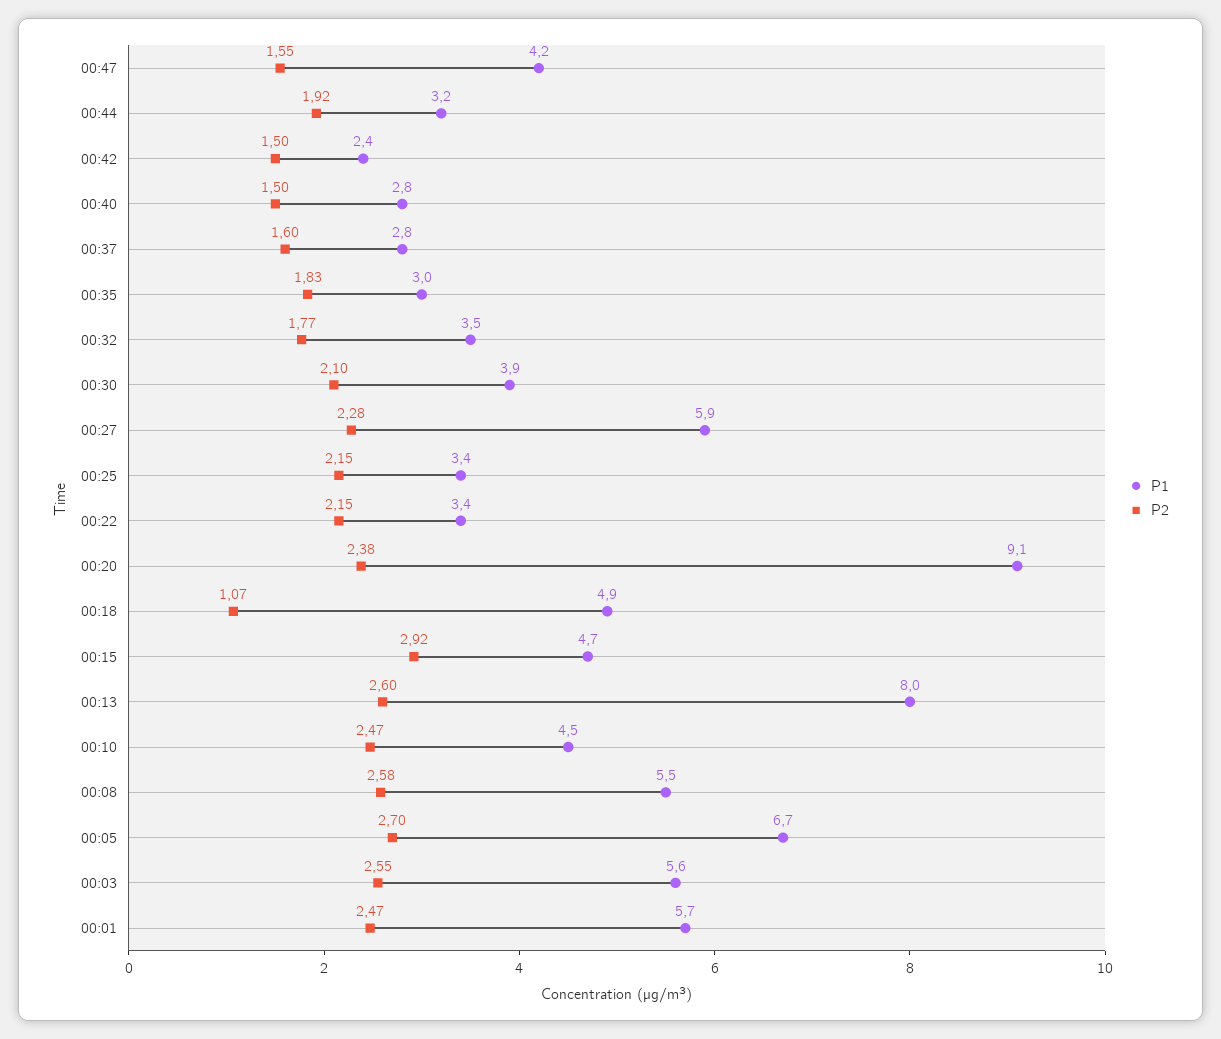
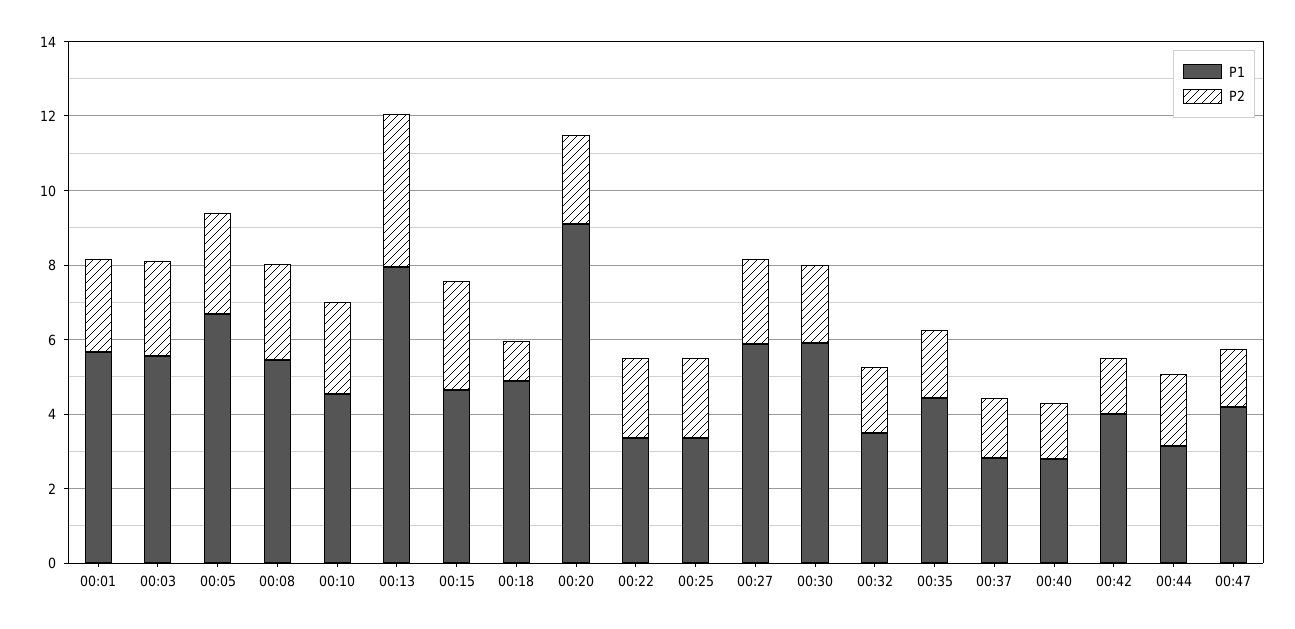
P1, 00:42: 2.4 -> 4
P1, 00:35: 3 -> 4.5
P1, 00:30: 3.9 -> 6
P2, 00:13: 2.6 -> 4

